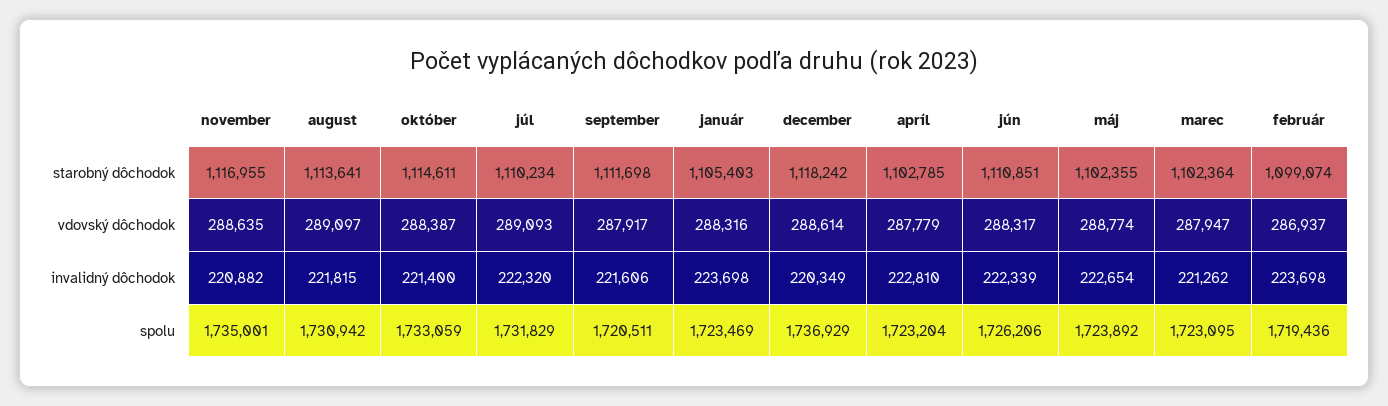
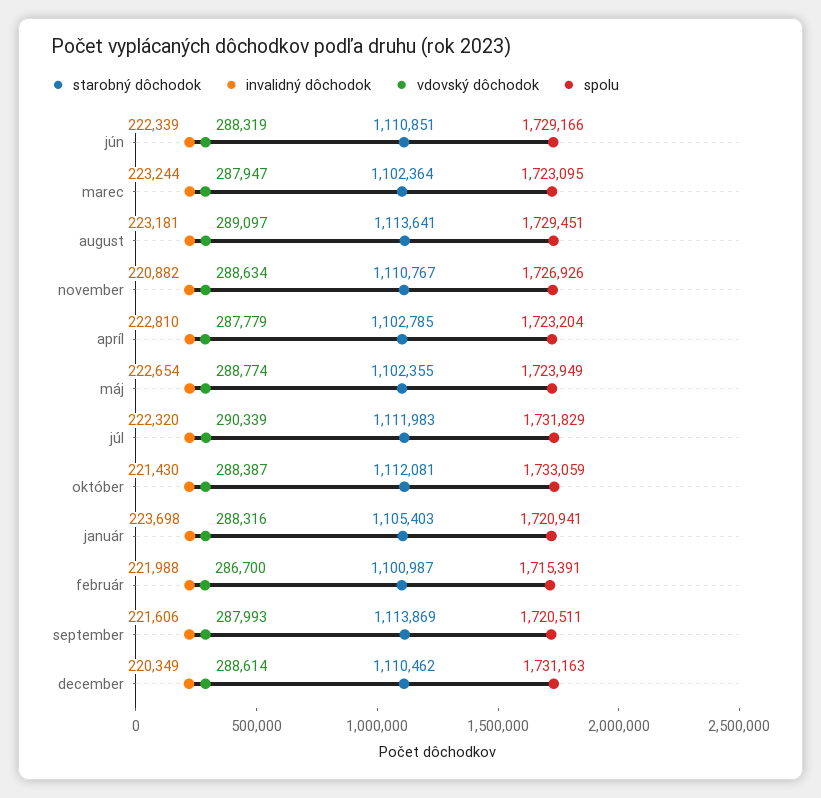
starobný dôchodok, november: 1116955 -> 1110767
starobný dôchodok, október: 1114611 -> 1112081
starobný dôchodok, júl: 1110234 -> 1111983
starobný dôchodok, september: 1111698 -> 1113869
starobný dôchodok, december: 1118242 -> 1110462
starobný dôchodok, február: 1099074 -> 1100987
vdovský dôchodok, november: 288635 -> 288634
vdovský dôchodok, júl: 289093 -> 290339
vdovský dôchodok, september: 287917 -> 287993
vdovský dôchodok, jún: 288317 -> 288319
vdovský dôchodok, február: 286937 -> 286700
invalidný dôchodok, august: 221815 -> 223181
invalidný dôchodok, október: 221400 -> 221430
invalidný dôchodok, marec: 221262 -> 223244
invalidný dôchodok, február: 223698 -> 221988
spolu, november: 1735001 -> 1726926
spolu, august: 1730942 -> 1729451
spolu, január: 1723469 -> 1720941
spolu, december: 1736929 -> 1731163
spolu, jún: 1726206 -> 1729166
spolu, máj: 1723892 -> 1723949
spolu, február: 1719436 -> 1715391

